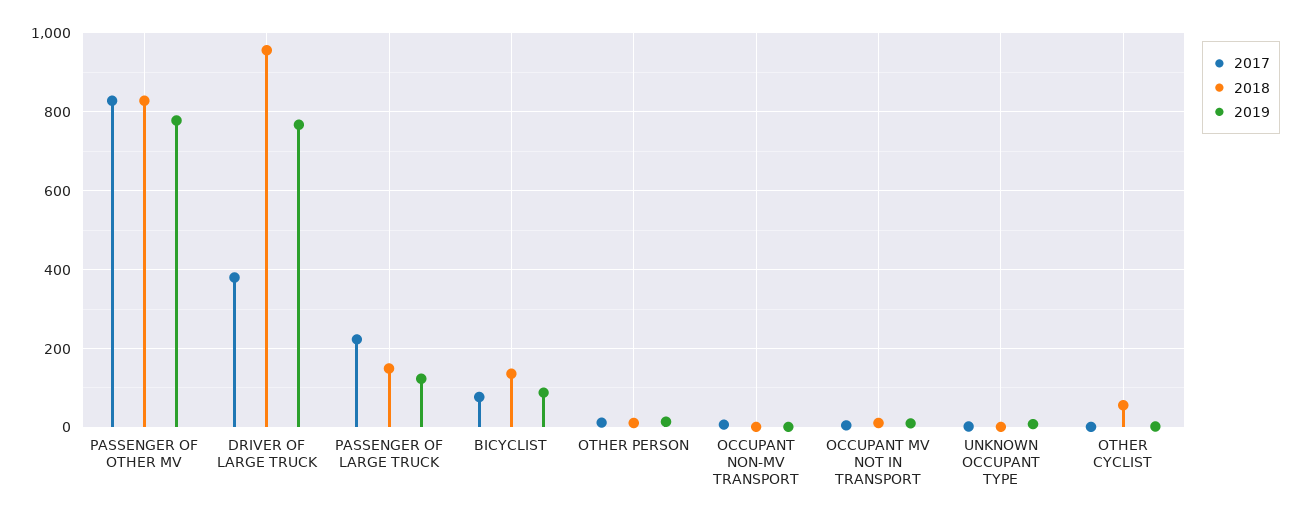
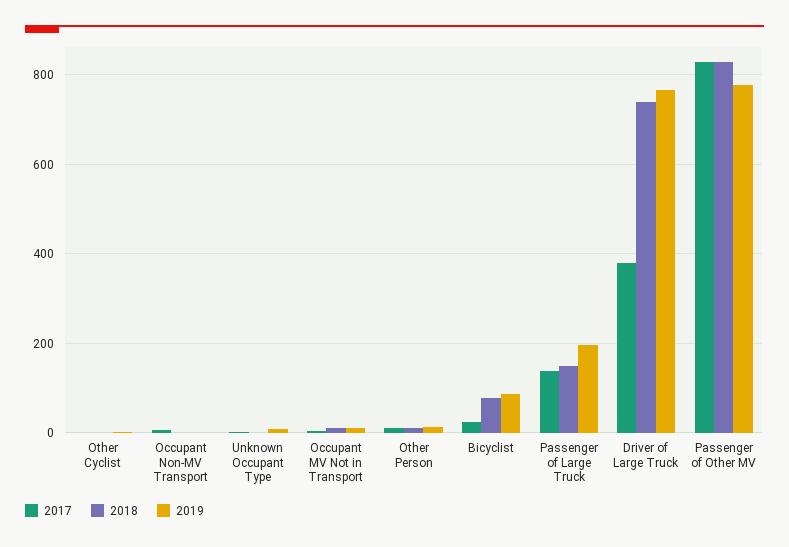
2018, DRIVER OF LARGE TRUCK: 960 -> 740
2017, PASSENGER OF LARGE TRUCK: 220 -> 140
2019, PASSENGER OF LARGE TRUCK: 120 -> 200
2017, BICYCLIST: 80 -> 20
2018, BICYCLIST: 140 -> 80
2018, OTHER CYCLIST: 60 -> 0

